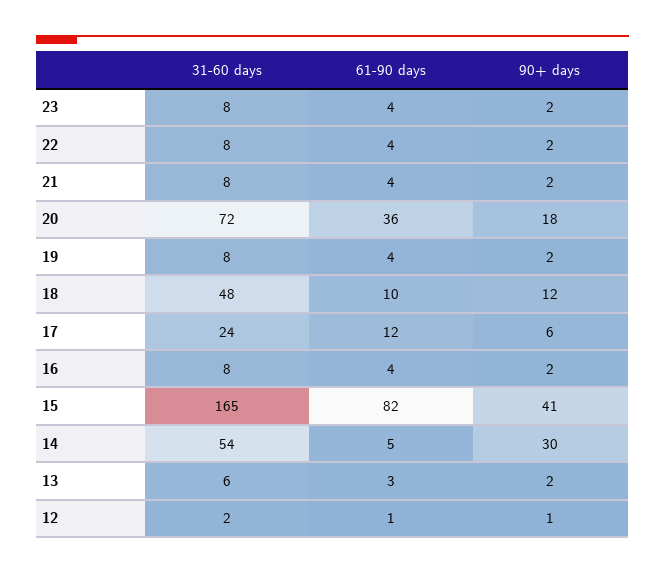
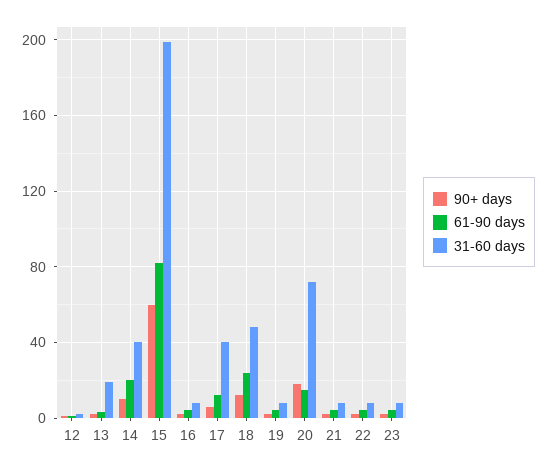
61-90 days, 20: 36 -> 15
61-90 days, 18: 10 -> 25
31-60 days, 17: 24 -> 40
31-60 days, 15: 165 -> 200
90+ days, 15: 41 -> 60
31-60 days, 14: 54 -> 40
61-90 days, 14: 5 -> 20
90+ days, 14: 30 -> 10
31-60 days, 13: 6 -> 20

